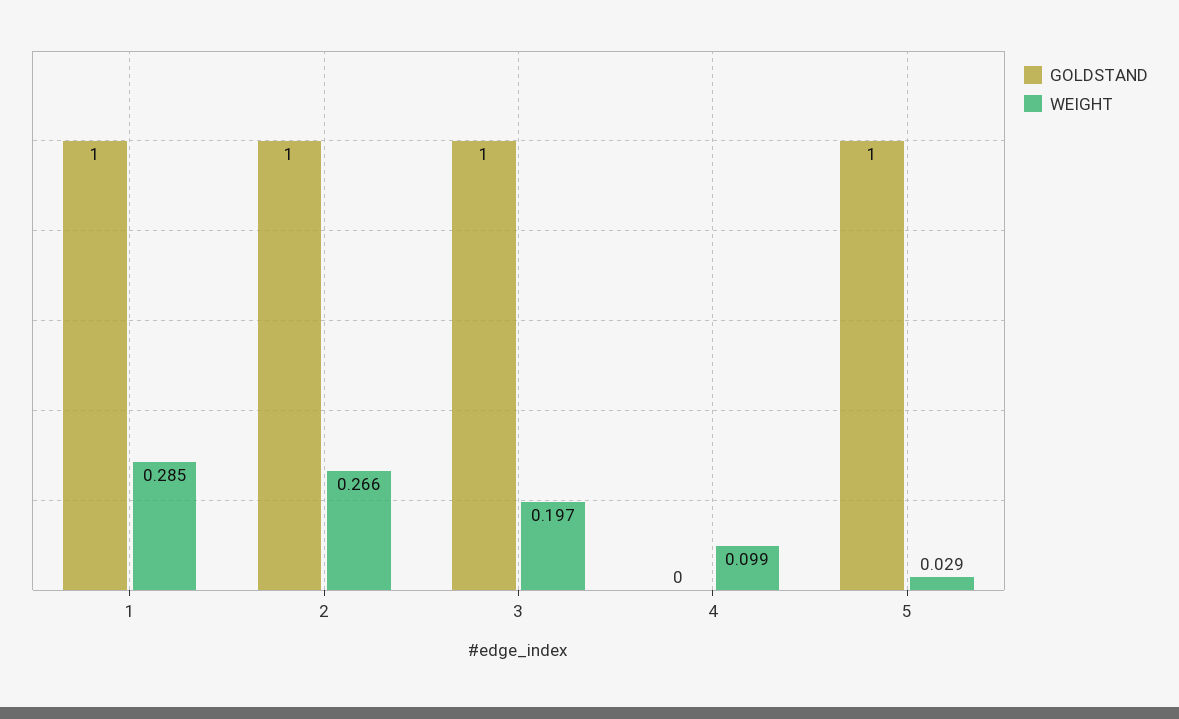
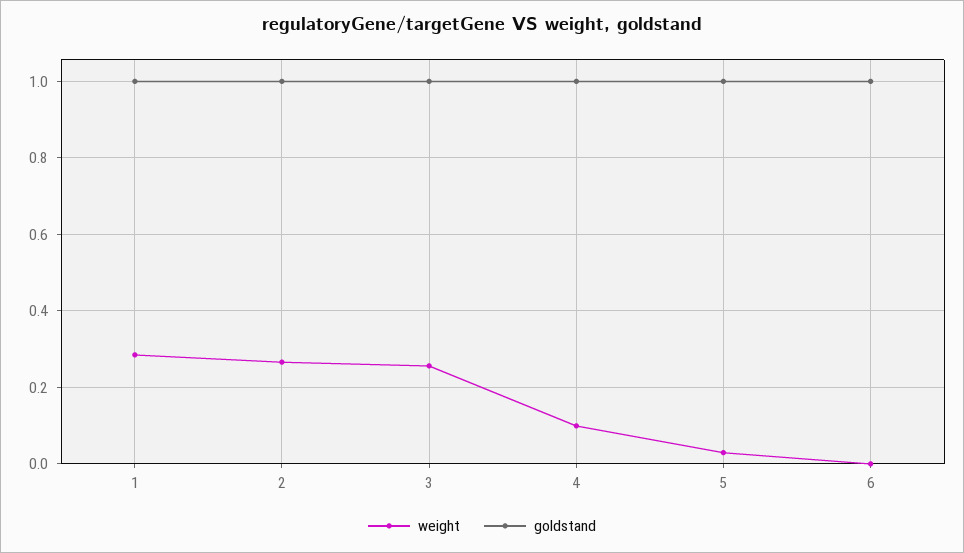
WEIGHT, 3: 0.197 -> 0.26
GOLDSTAND, 4: 0 -> 1
WEIGHT, 6: none -> 0
GOLDSTAND, 6: none -> 1

